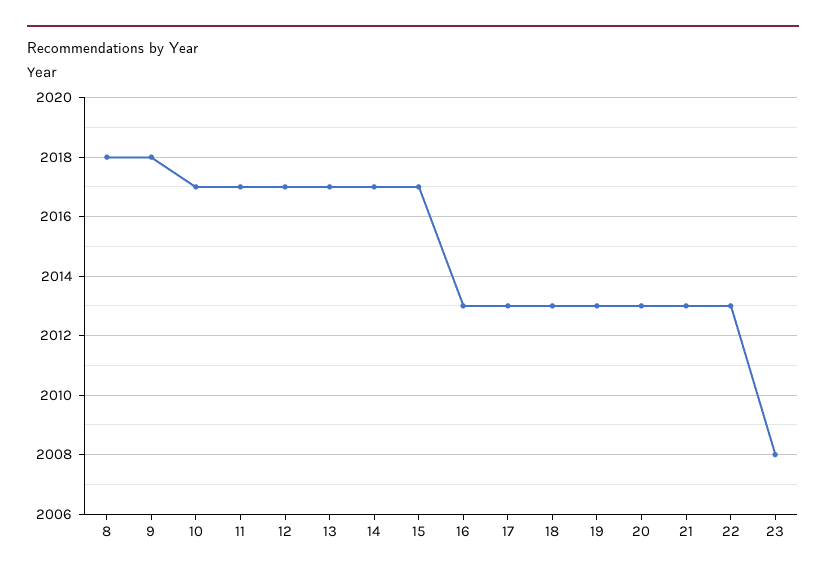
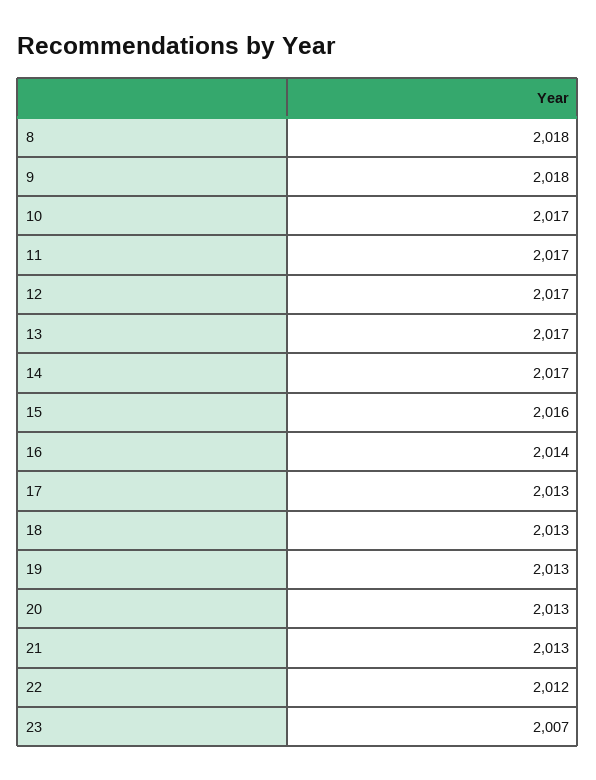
15: 2017 -> 2016
16: 2013 -> 2014
22: 2013 -> 2012
23: 2008 -> 2007

